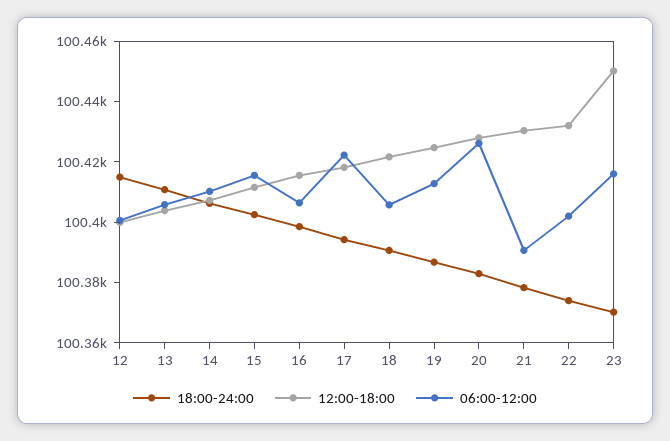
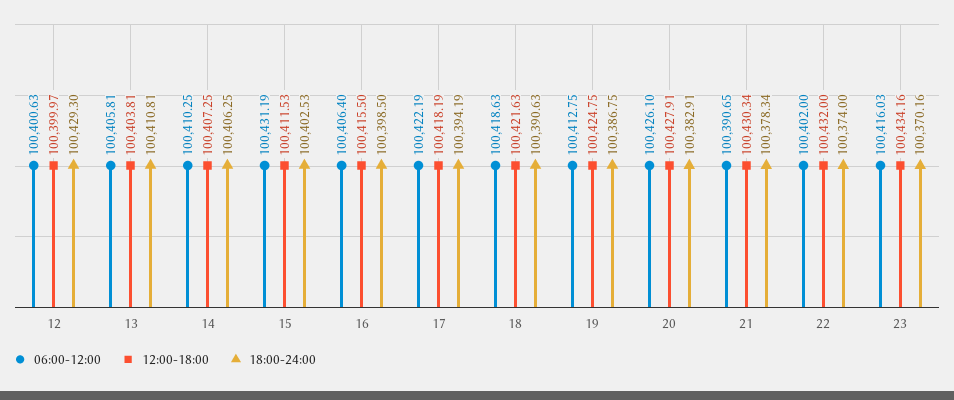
18:00-24:00, 12: 100415 -> 100429.3
06:00-12:00, 15: 100415 -> 100431.19
06:00-12:00, 18: 100405 -> 100418.63
12:00-18:00, 23: 100450 -> 100434.16

